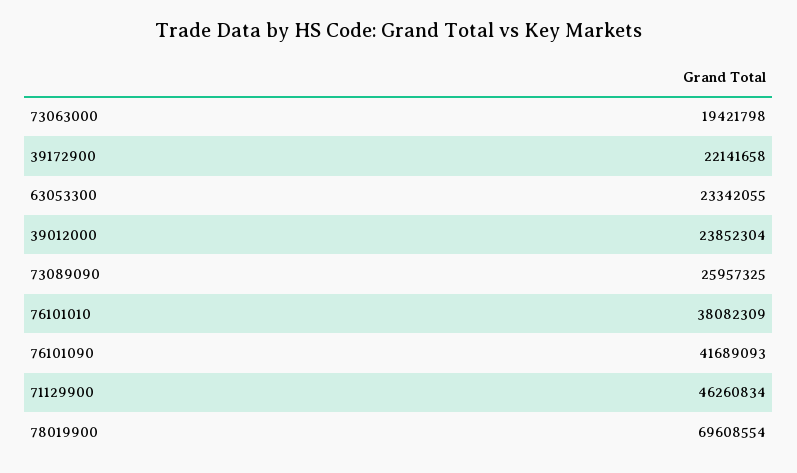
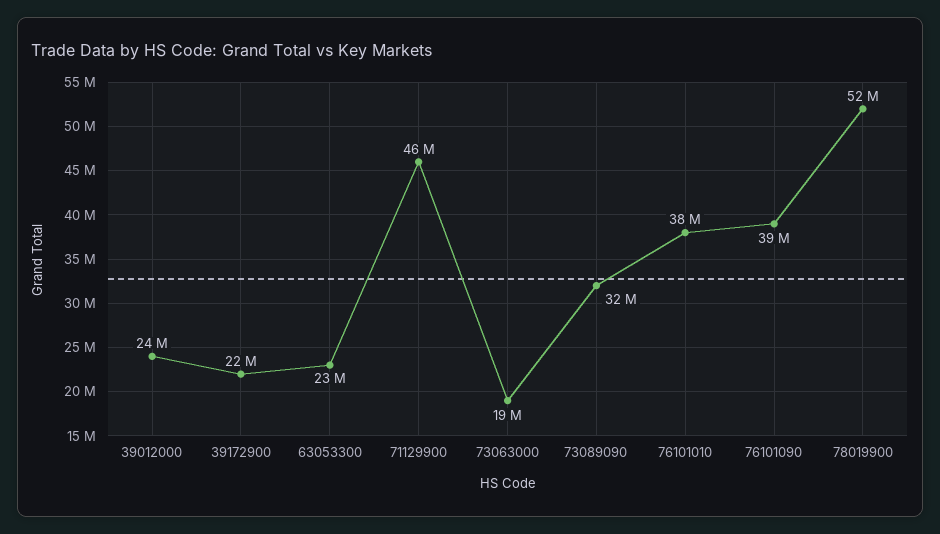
73089090: 25957325 -> 32000000
76101090: 41689093 -> 39000000
78019900: 69608554 -> 52000000

